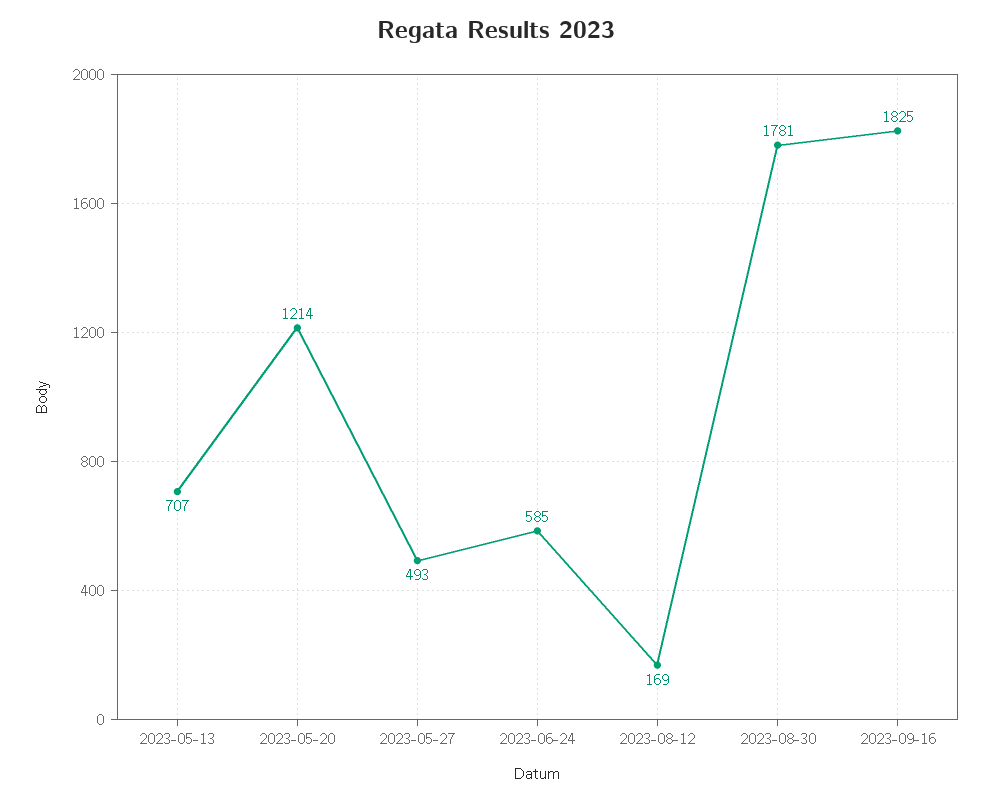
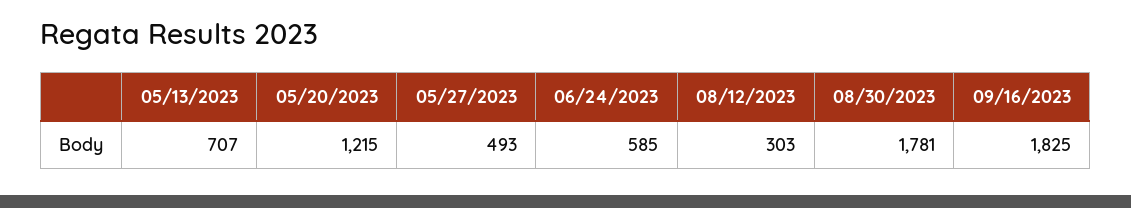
2023-05-20: 1214 -> 1215
2023-08-12: 169 -> 303

